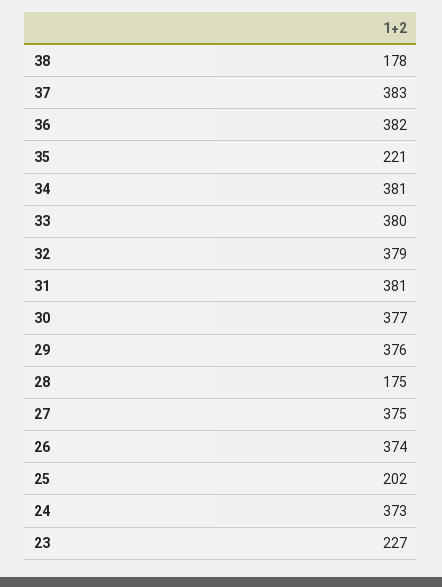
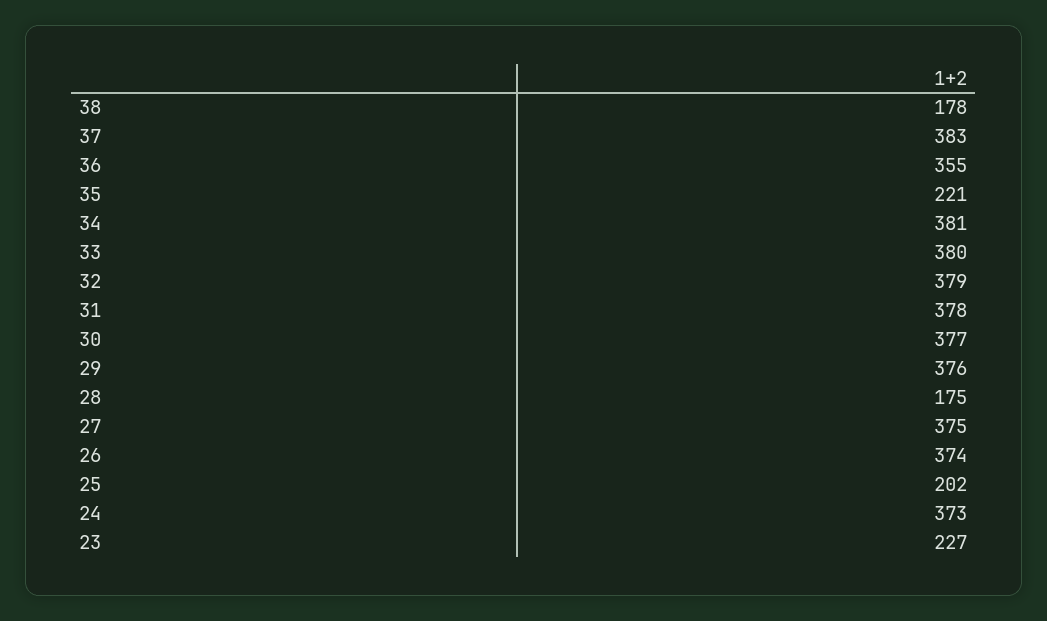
36: 382 -> 355
31: 381 -> 378

